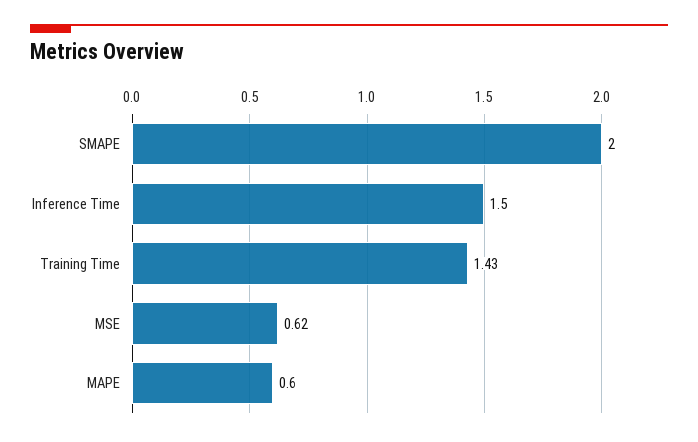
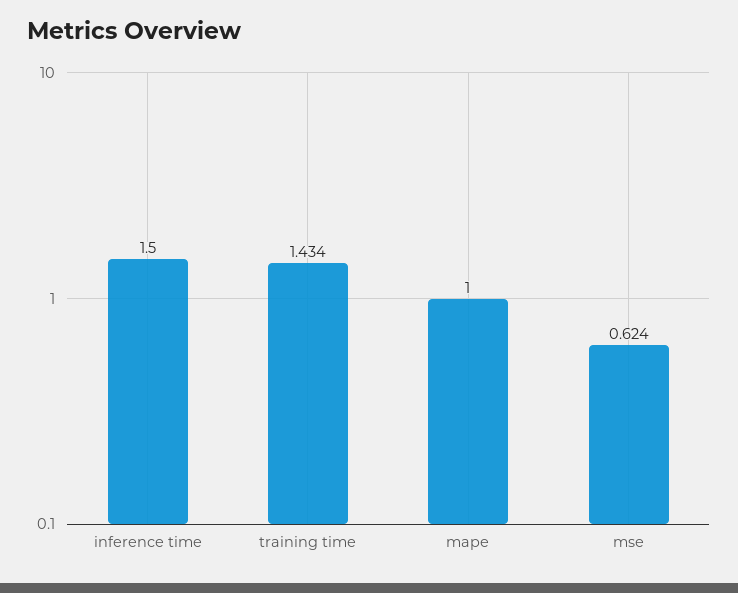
SMAPE: 2 -> none
MAPE: 0.6 -> 1

